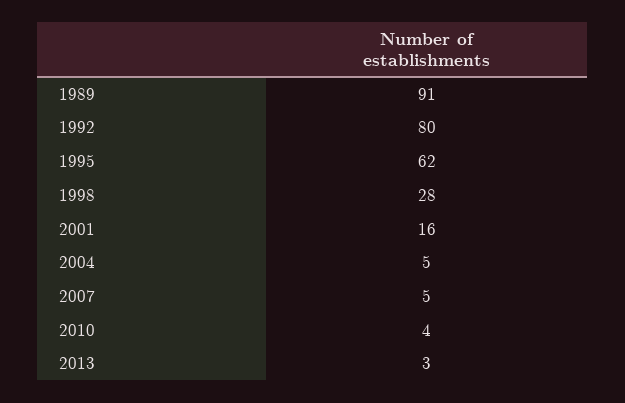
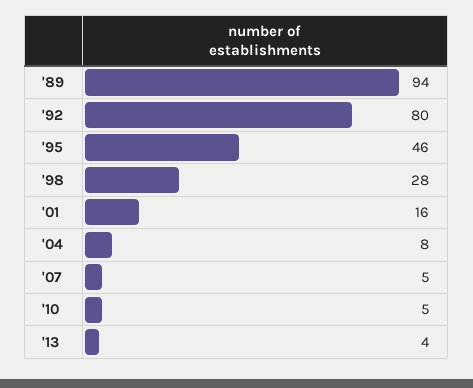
1989: 91 -> 94
1995: 62 -> 46
2004: 5 -> 8
2010: 4 -> 5
2013: 3 -> 4

